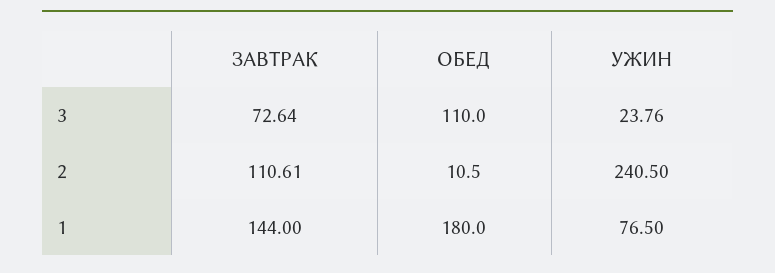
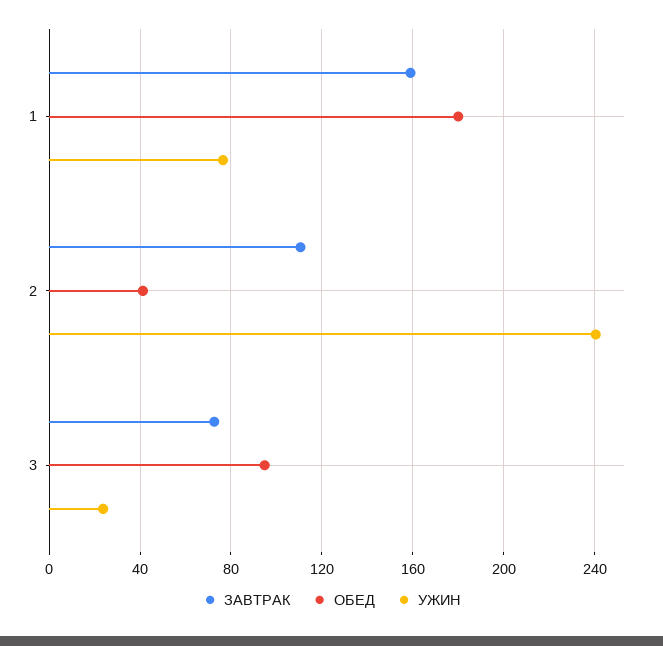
ОБЕД, 3: 110 -> 95
ОБЕД, 2: 10.5 -> 40
ЗАВТРАК, 1: 144 -> 160

